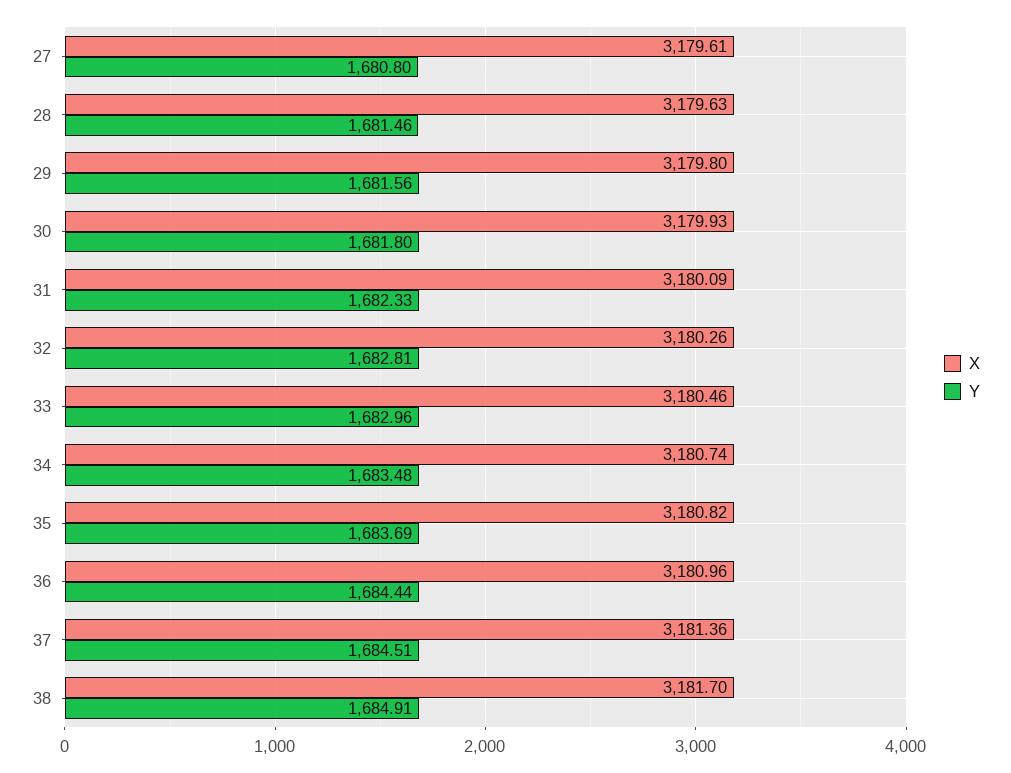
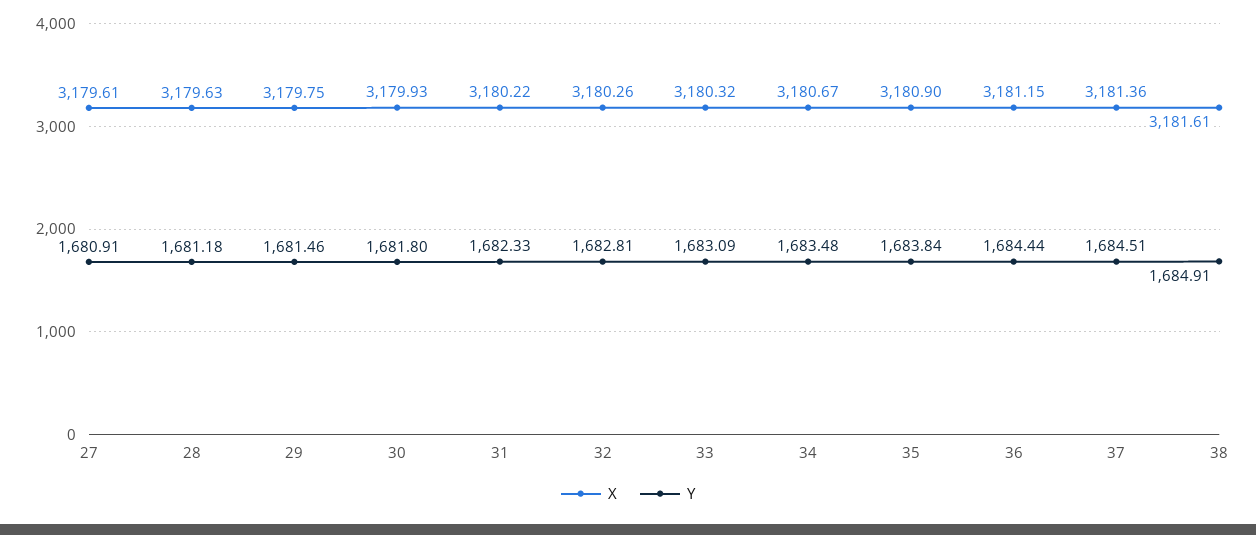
Y, 27: 1680.8 -> 1680.91
Y, 28: 1681.46 -> 1681.18
X, 29: 3179.8 -> 3179.75
Y, 29: 1681.56 -> 1681.46
X, 31: 3180.09 -> 3180.22
X, 33: 3180.46 -> 3180.32
Y, 33: 1682.96 -> 1683.09
X, 34: 3180.74 -> 3180.67
X, 35: 3180.82 -> 3180.9
Y, 35: 1683.69 -> 1683.84
X, 36: 3180.96 -> 3181.15
X, 38: 3181.7 -> 3181.61

